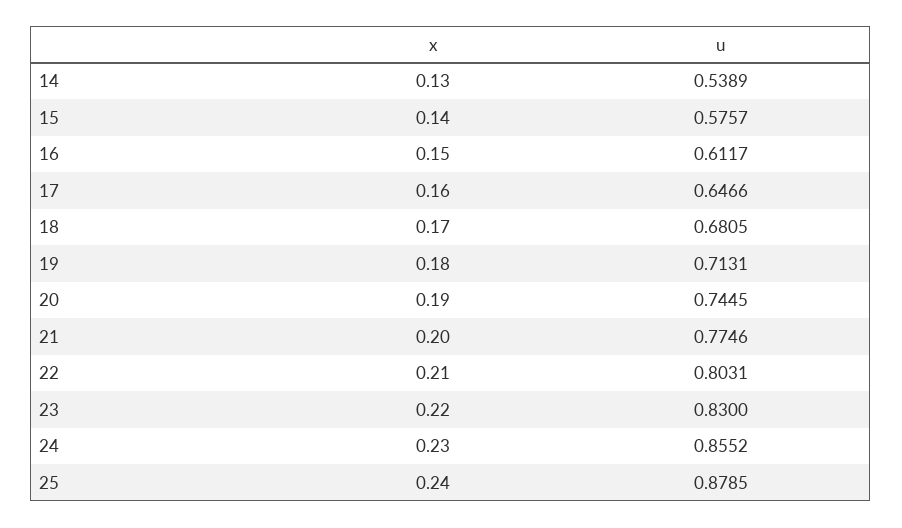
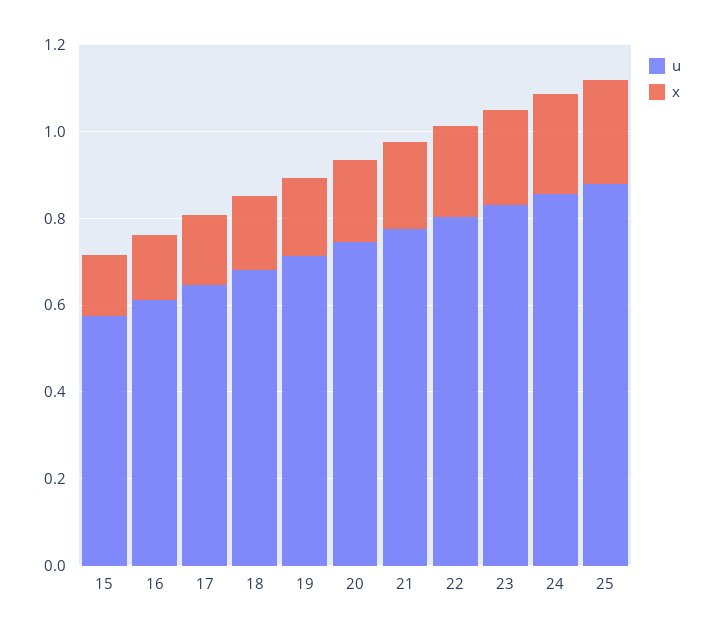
x, 14: 0.13 -> none
u, 14: 0.5389 -> none

